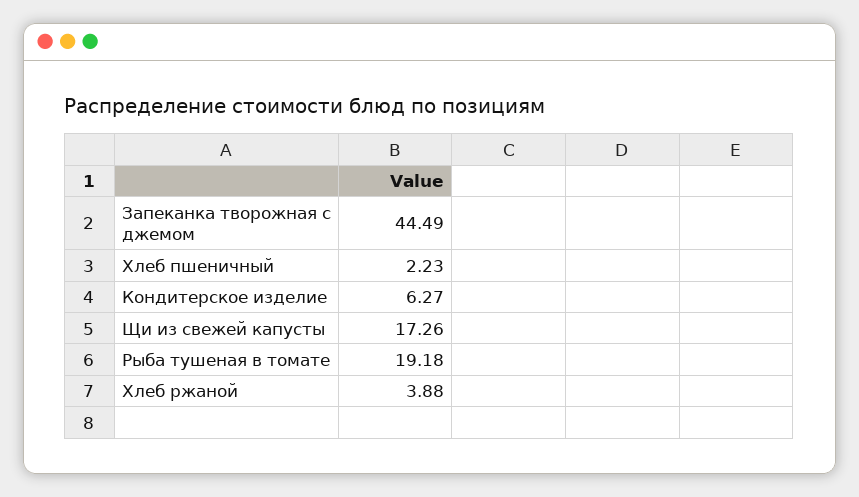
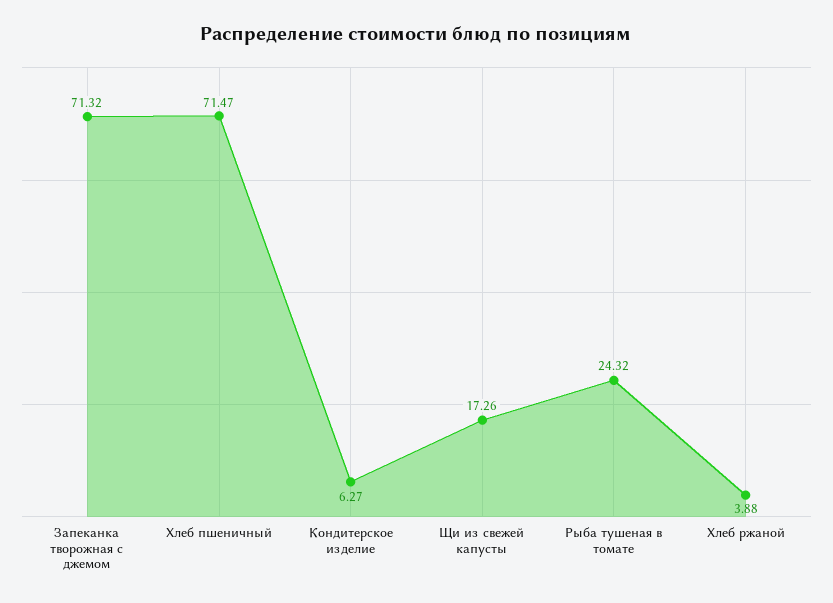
Запеканка творожная с джемом: 44.49 -> 71.32
Хлеб пшеничный: 2.23 -> 71.47
Рыба тушеная в томате: 19.18 -> 24.32

